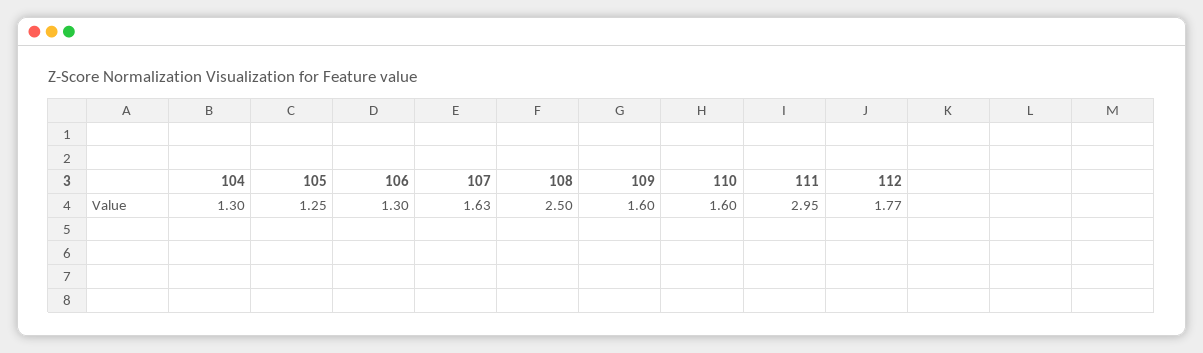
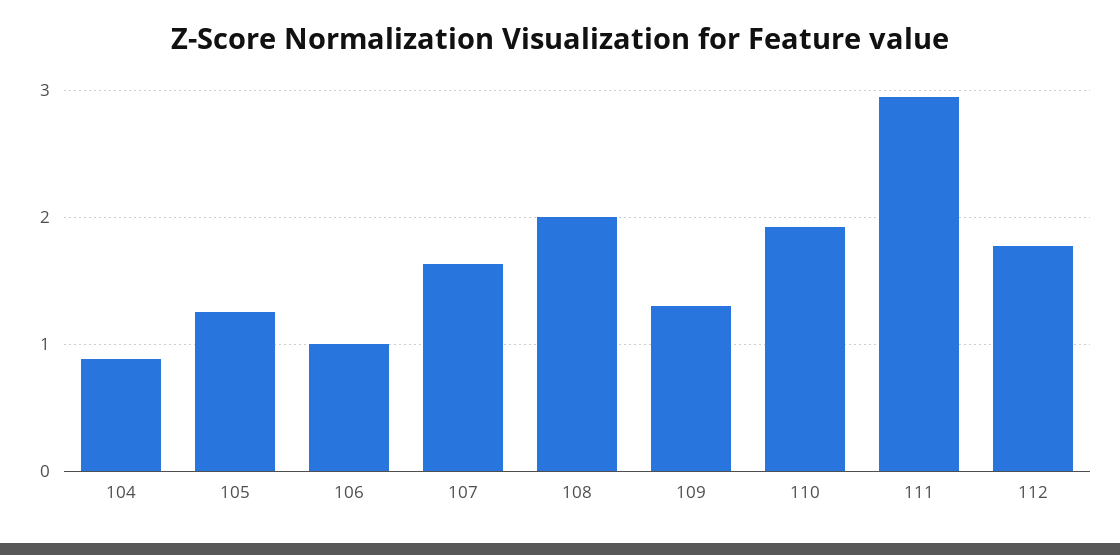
104: 1.3 -> 0.9
106: 1.3 -> 1
108: 2.5 -> 2
109: 1.6 -> 1.3
110: 1.6 -> 1.9

